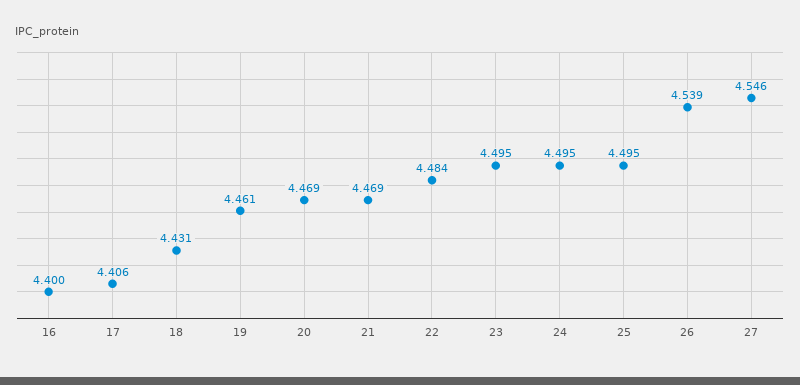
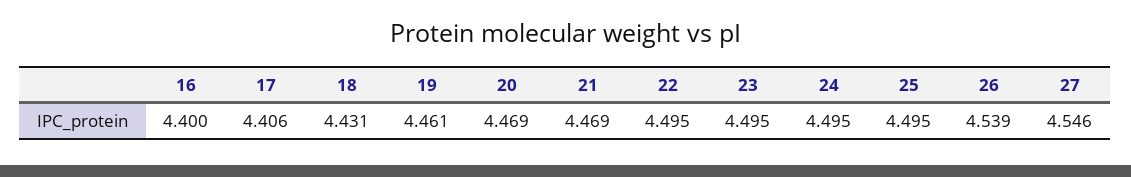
22: 4.484 -> 4.495

